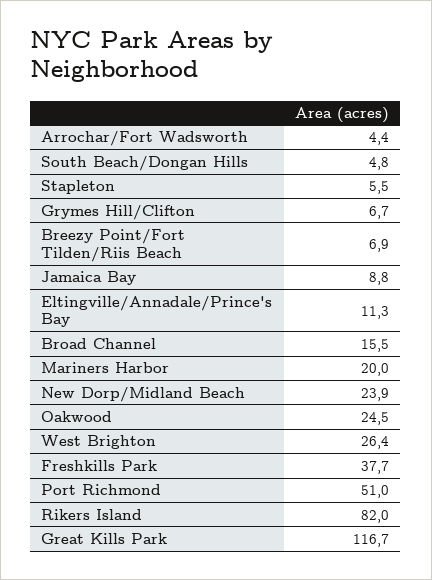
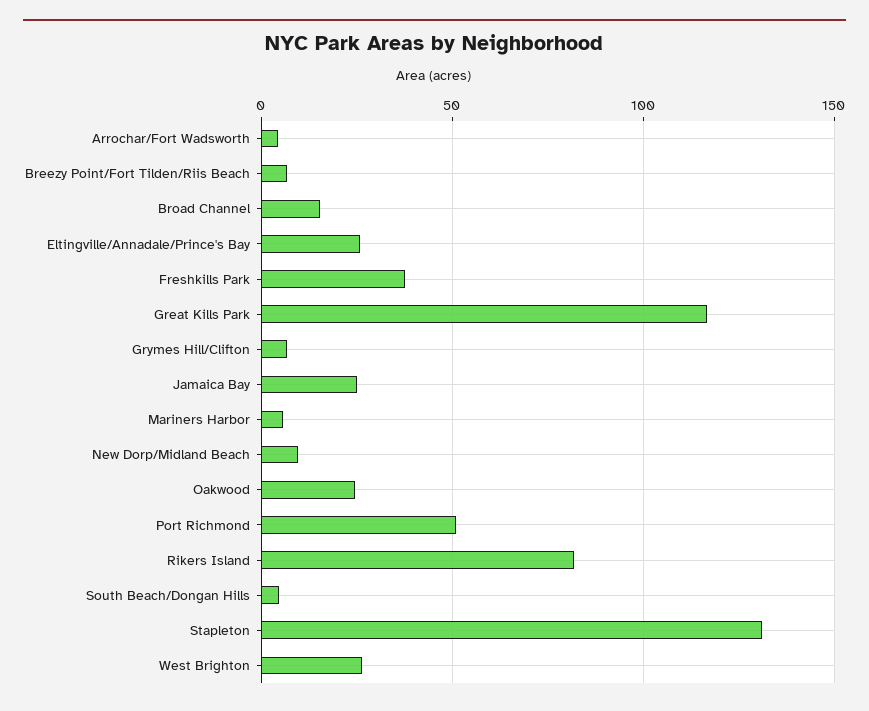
Stapleton: 5.5 -> 130
Jamaica Bay: 8.8 -> 25
Eltingville/Annadale/Prince's Bay: 11.3 -> 25
Mariners Harbor: 20 -> 5
New Dorp/Midland Beach: 23.9 -> 10

